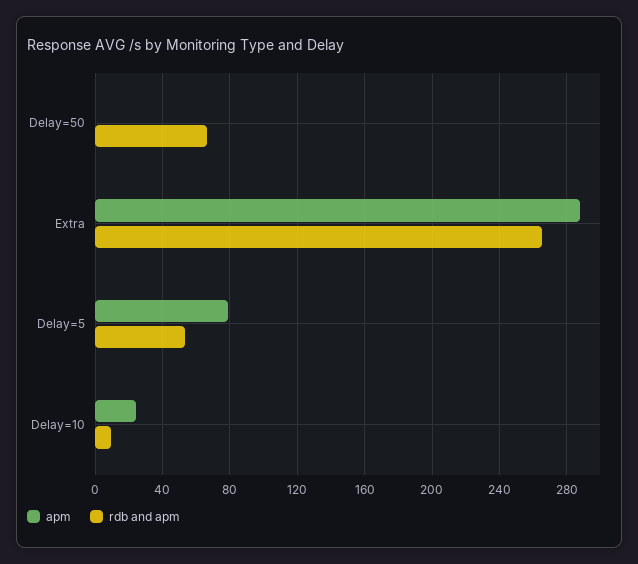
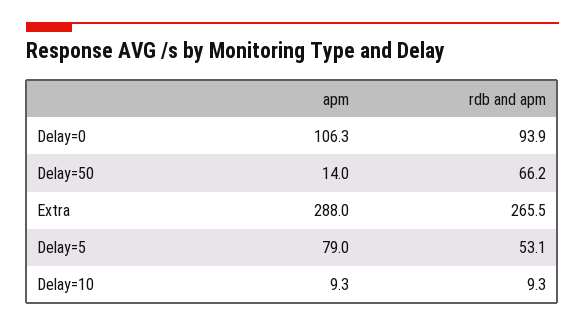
apm, Delay=50: 0 -> 14
apm, Delay=10: 25 -> 9.3
apm, Delay=0: none -> 106.3
rdb and apm, Delay=0: none -> 93.9

